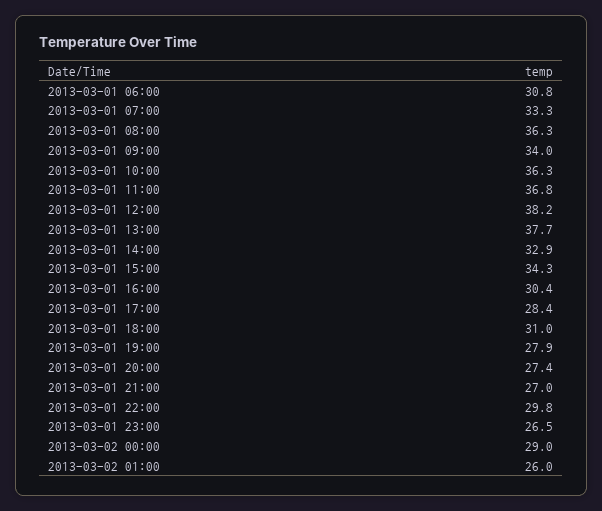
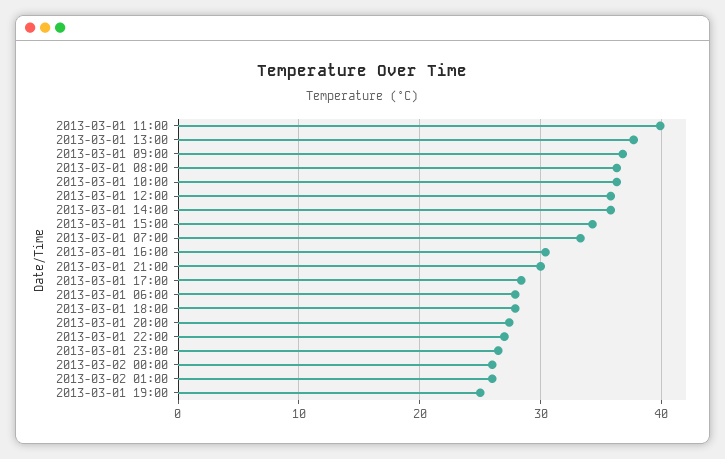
2013-03-01 06:00: 30.8 -> 28
2013-03-01 09:00: 34 -> 37
2013-03-01 11:00: 36.8 -> 40
2013-03-01 12:00: 38.2 -> 36
2013-03-01 14:00: 32.9 -> 36
2013-03-01 18:00: 31 -> 28
2013-03-01 19:00: 27.9 -> 25
2013-03-01 21:00: 27 -> 30
2013-03-01 22:00: 29.8 -> 27
2013-03-02 00:00: 29 -> 26

